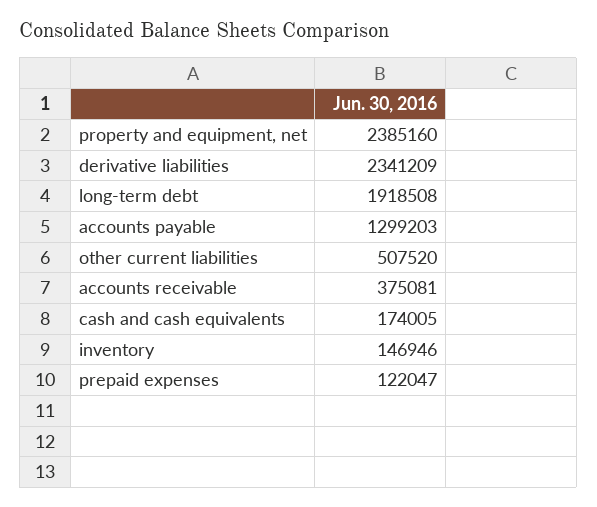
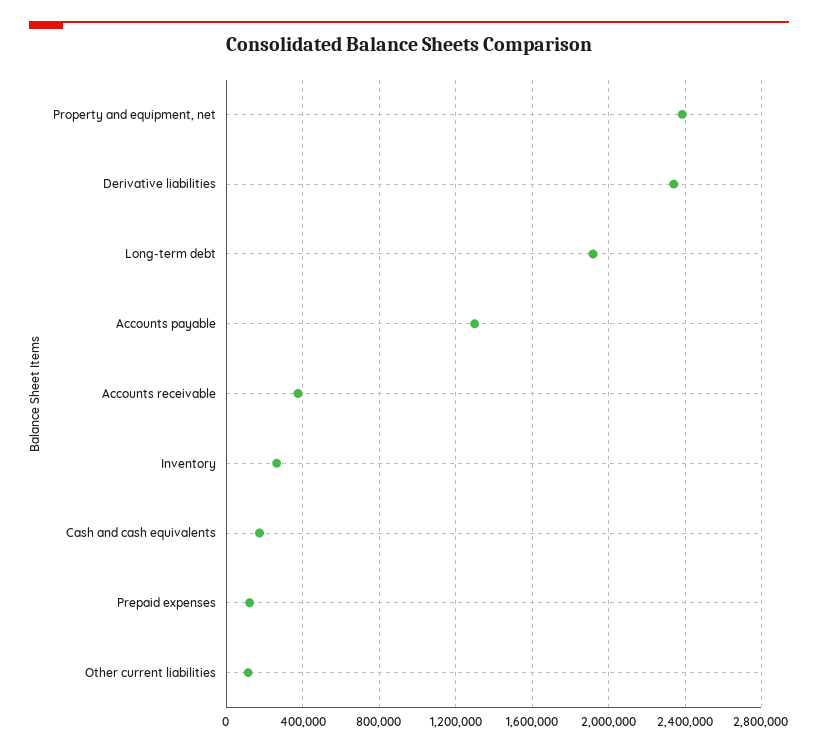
other current liabilities: 507520 -> 100000
inventory: 146946 -> 250000

